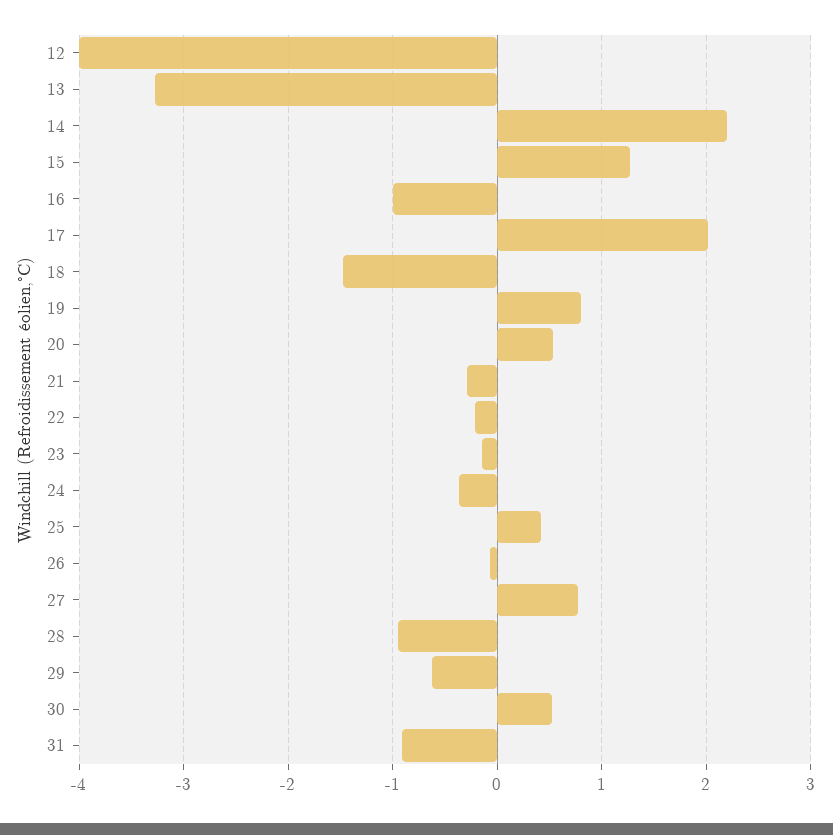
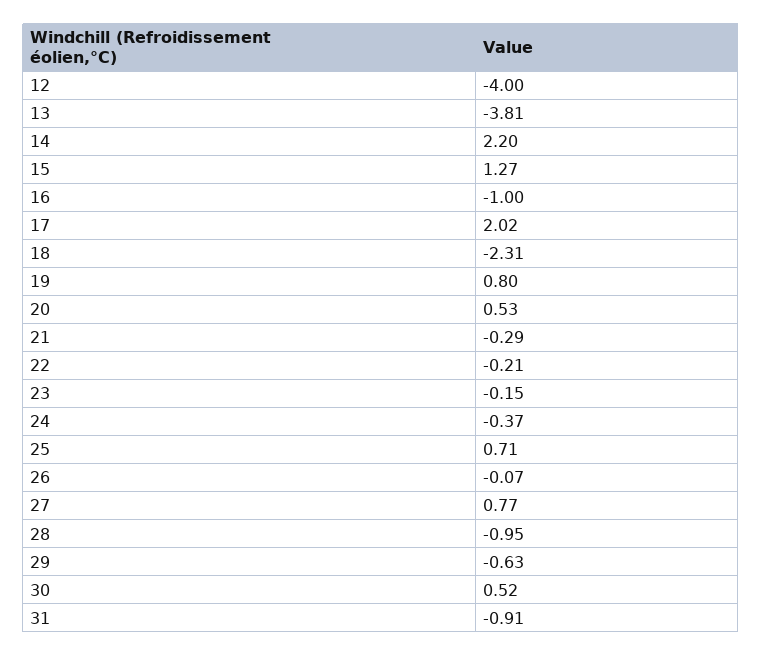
13: -3.3 -> -3.81
18: -1.5 -> -2.31
25: 0.4 -> 0.71

